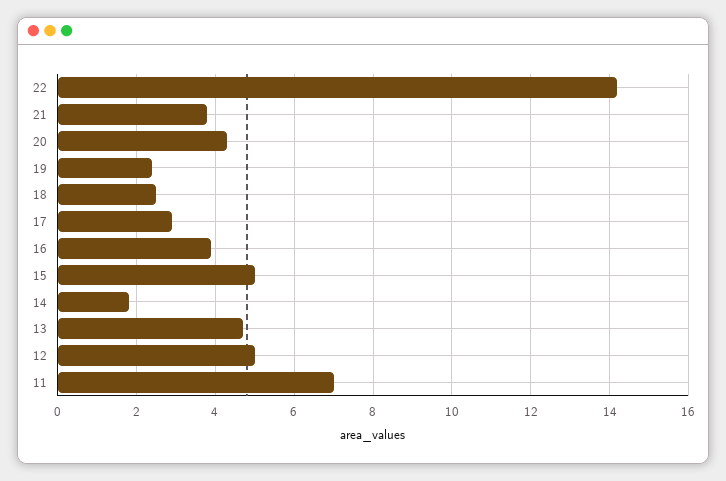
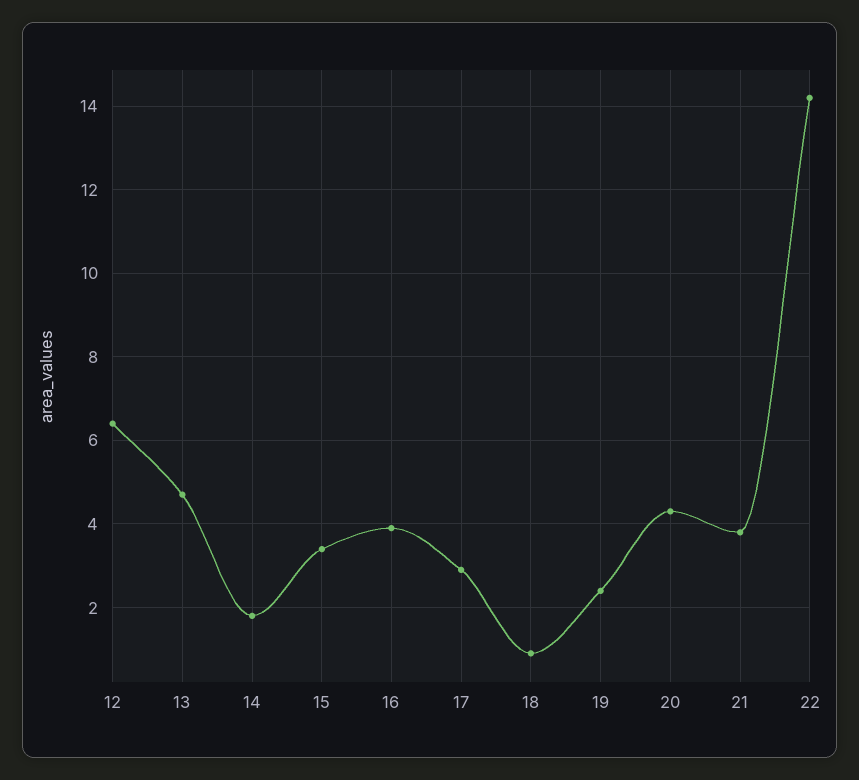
18: 2.5 -> 1
15: 5 -> 3.5
12: 5 -> 6.5
11: 7 -> none

